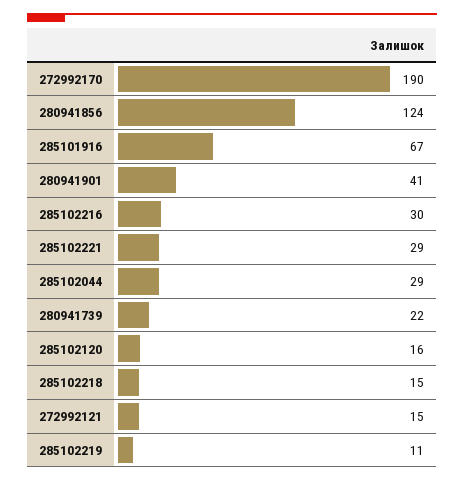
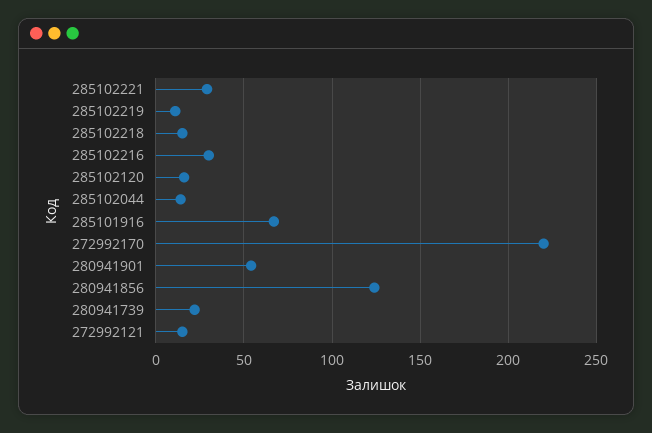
272992170: 190 -> 220
280941901: 41 -> 55
285102044: 29 -> 15

